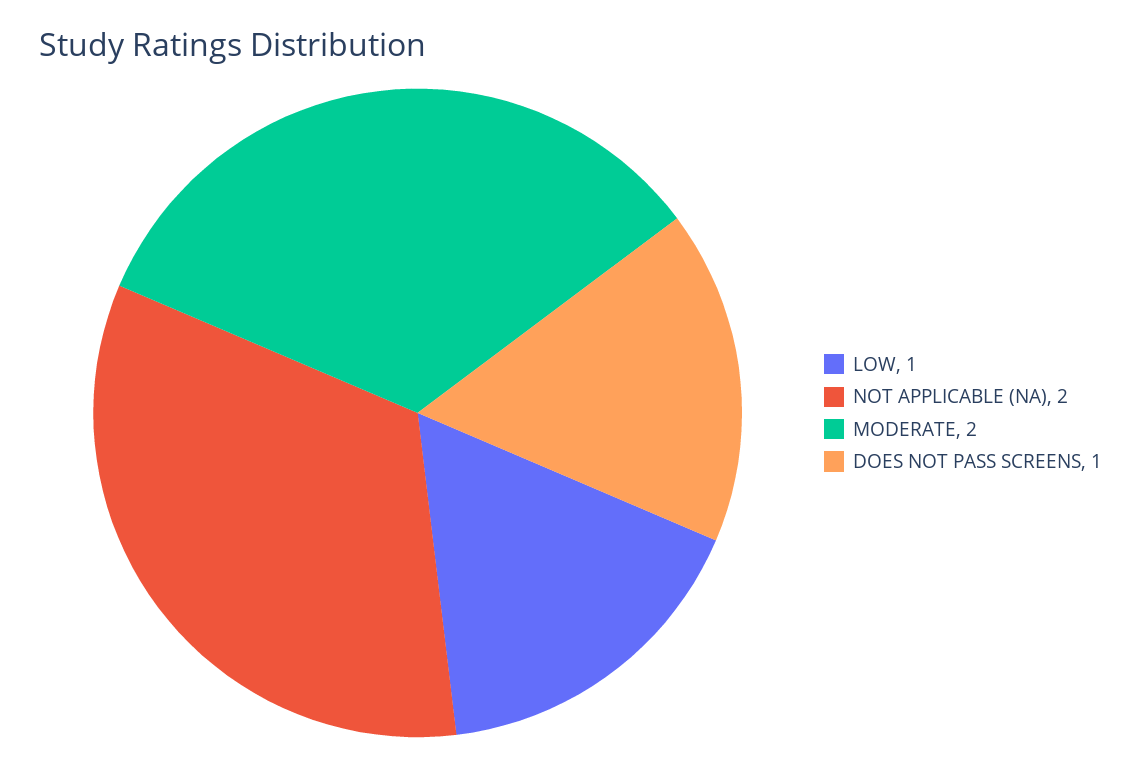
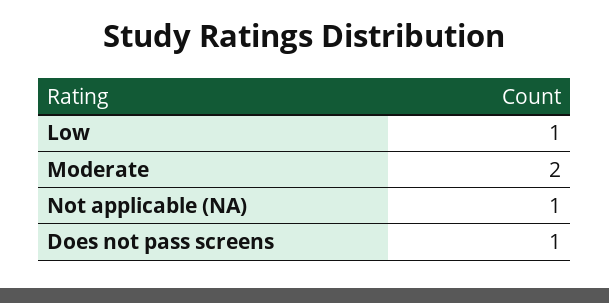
NOT APPLICABLE (NA): 2 -> 1

